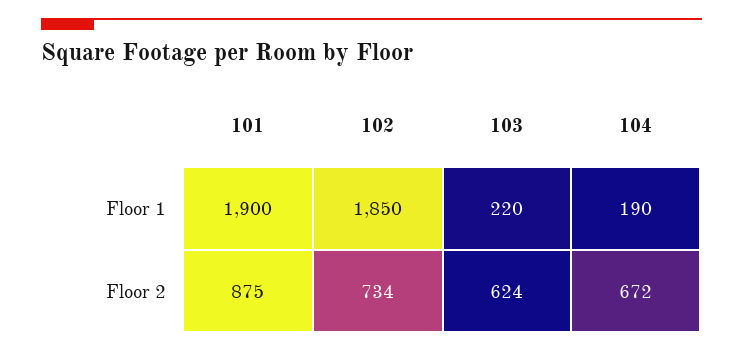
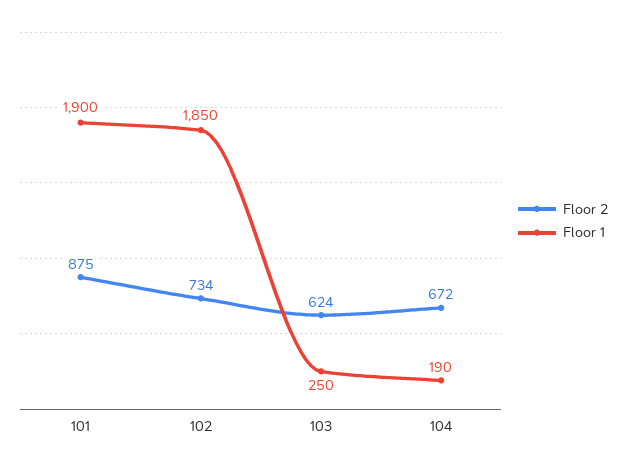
Floor 1, 103: 220 -> 250

